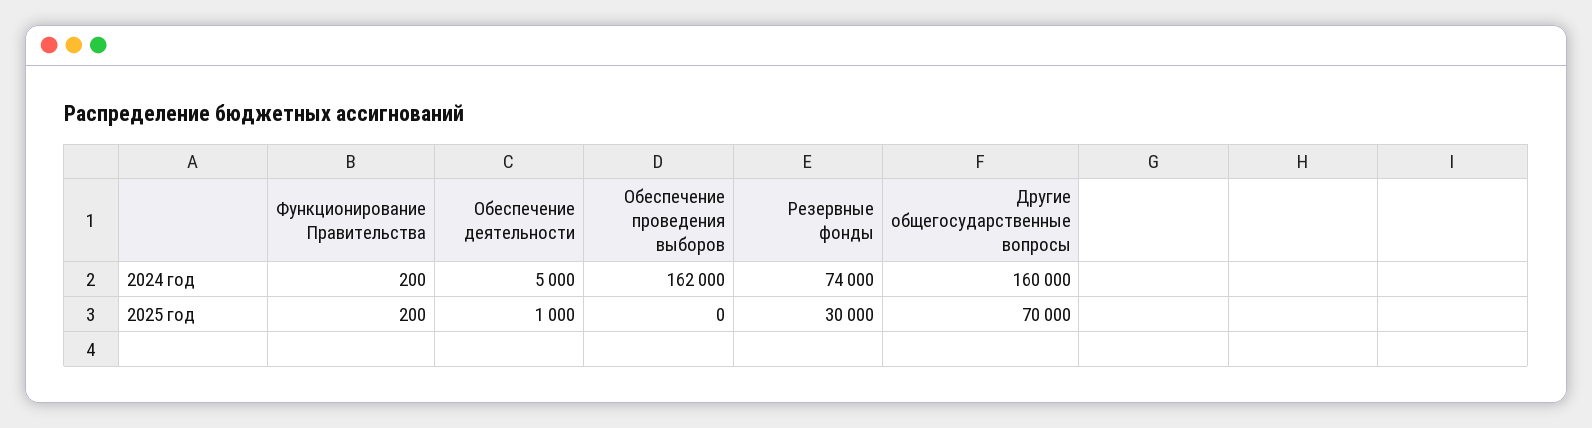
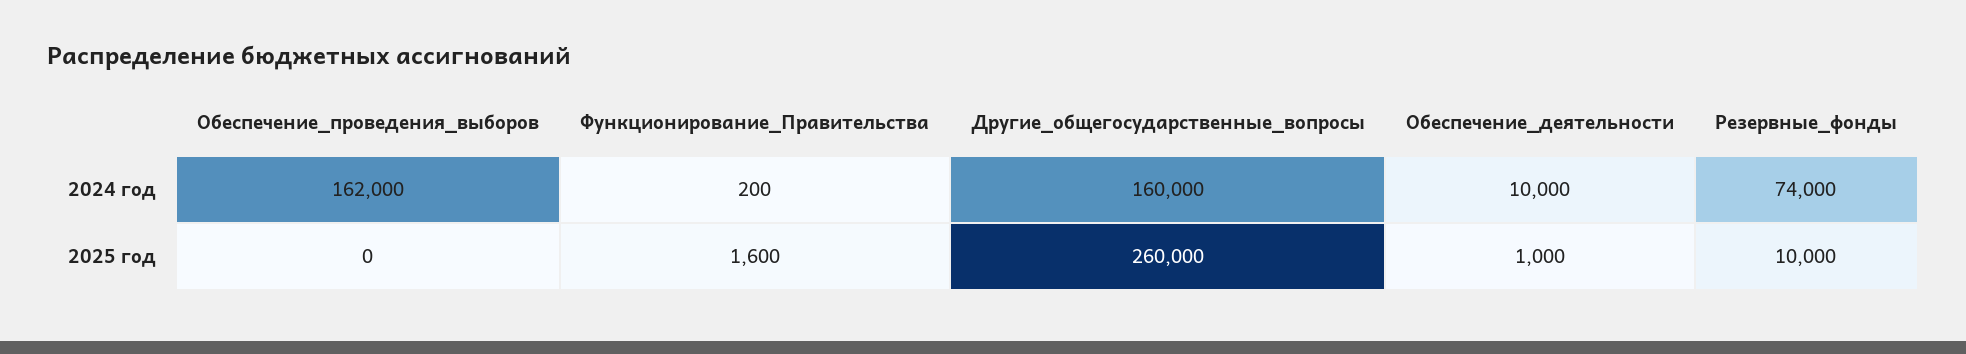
Обеспечение деятельности, 2024 год: 5000 -> 10000
Функционирование Правительства, 2025 год: 200 -> 1600
Резервные фонды, 2025 год: 30000 -> 10000
Другие общегосударственные вопросы, 2025 год: 70000 -> 260000

